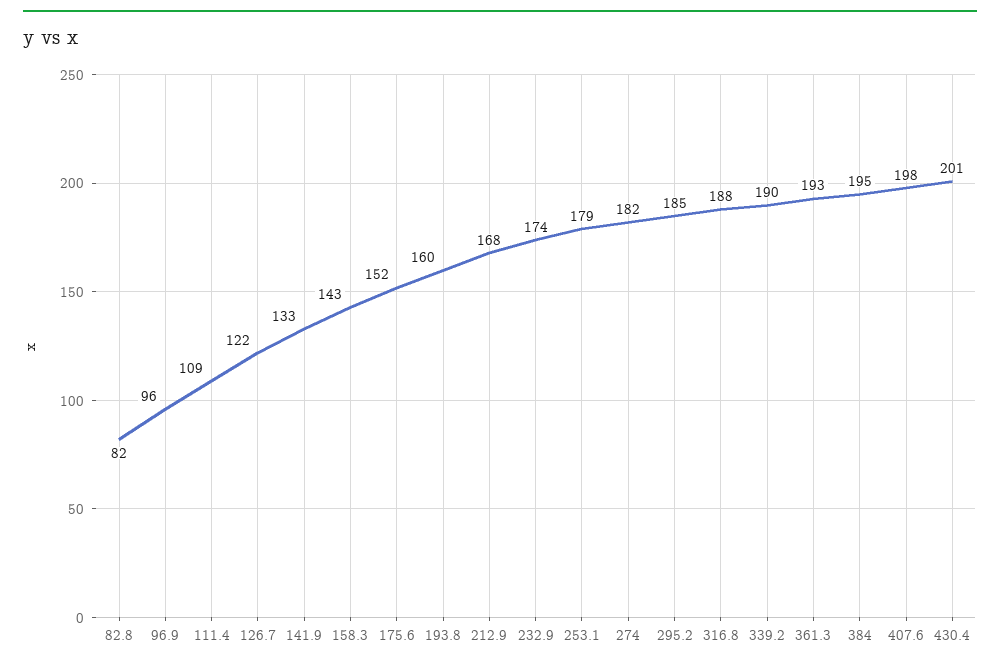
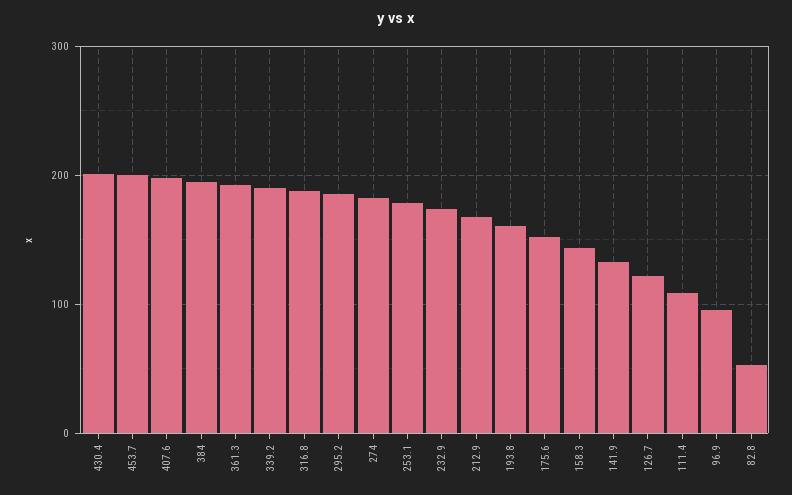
82.8: 82 -> 50
453.7: none -> 200

